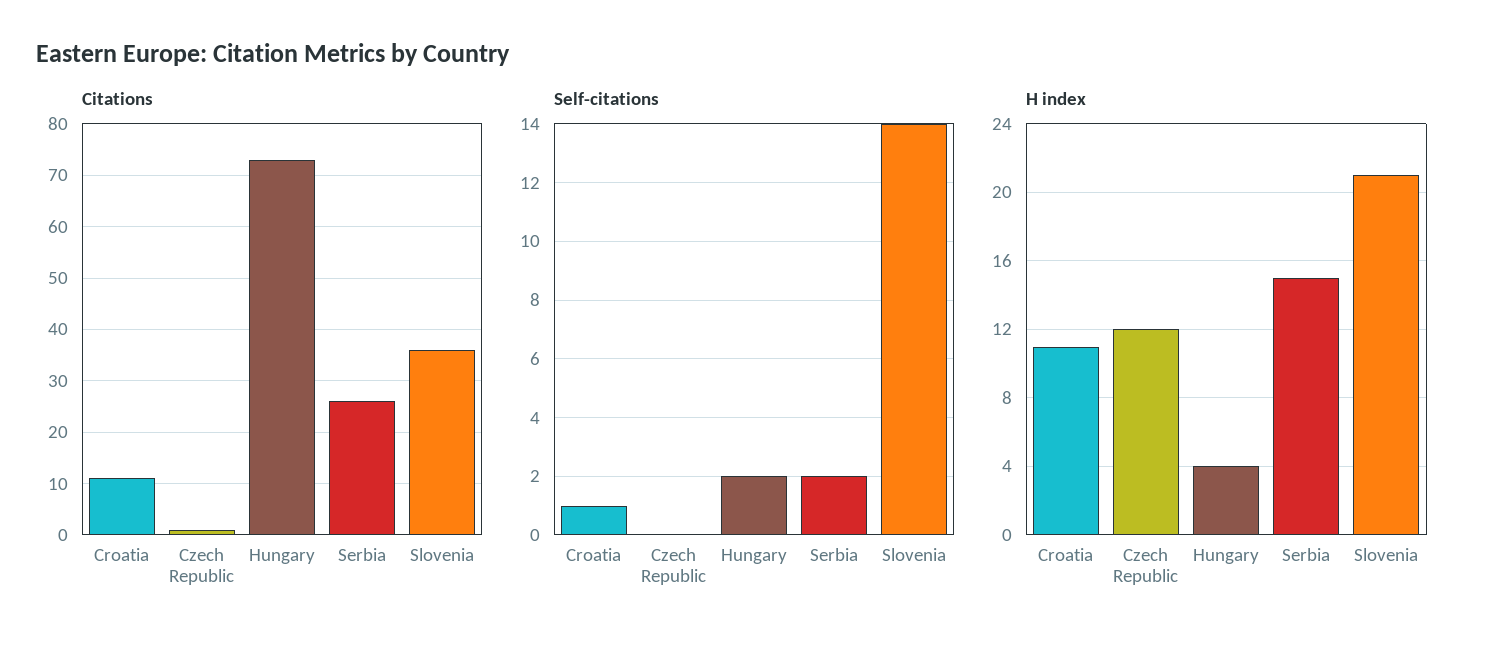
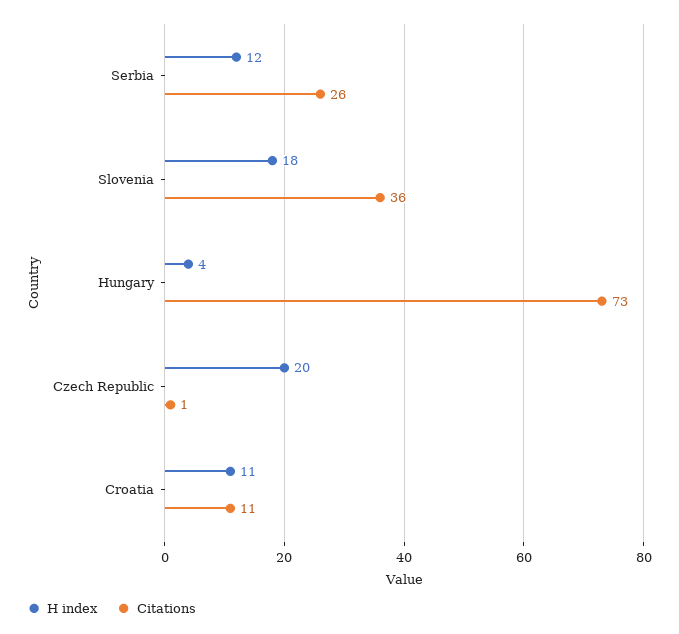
Self-citations, Croatia: 1 -> none
Self-citations, Czech Republic: 0 -> none
Self-citations, Hungary: 2 -> none
Self-citations, Serbia: 2 -> none
Self-citations, Slovenia: 14 -> none
H index, Czech Republic: 12 -> 20
H index, Serbia: 15 -> 12
H index, Slovenia: 21 -> 18

